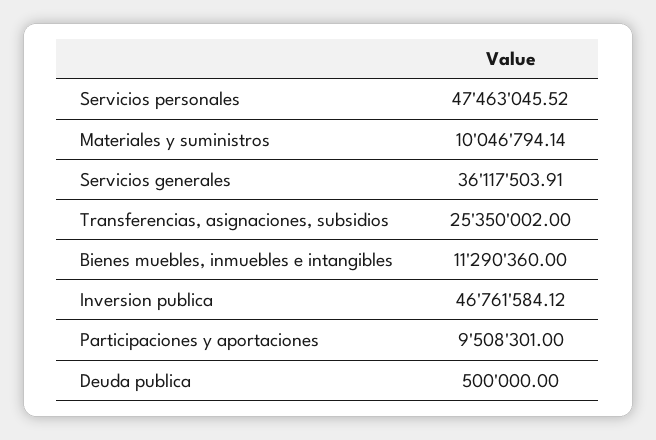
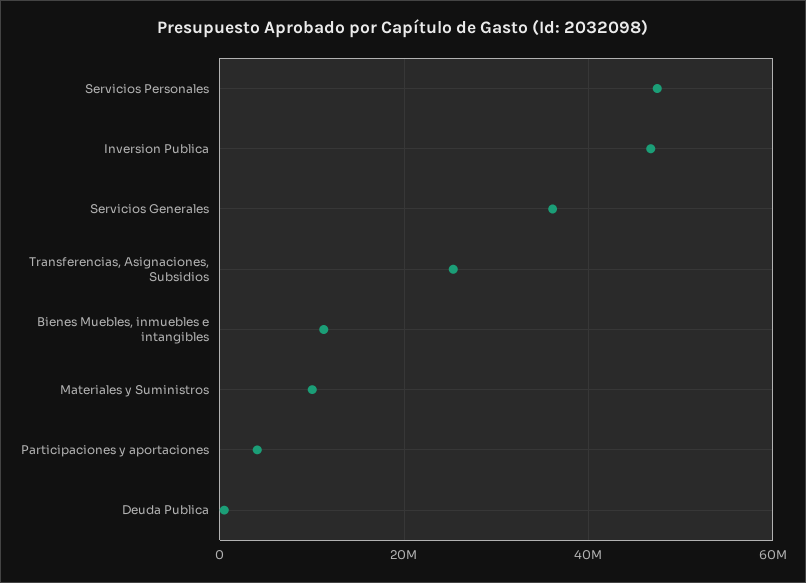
Participaciones y aportaciones: 9508301 -> 4000000

